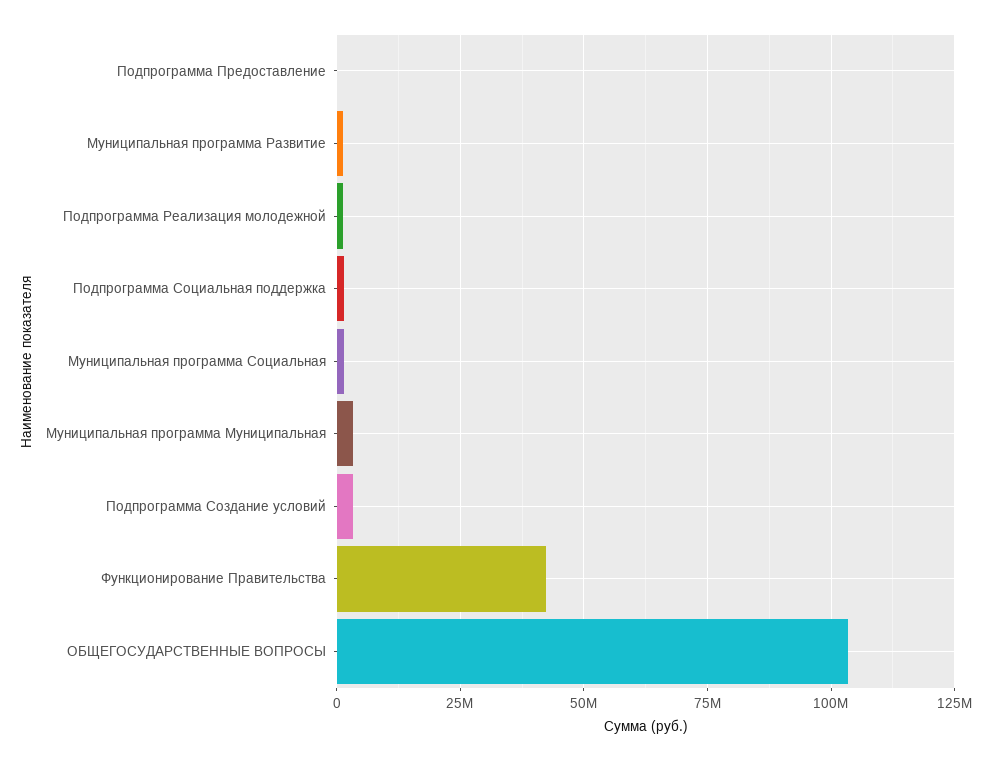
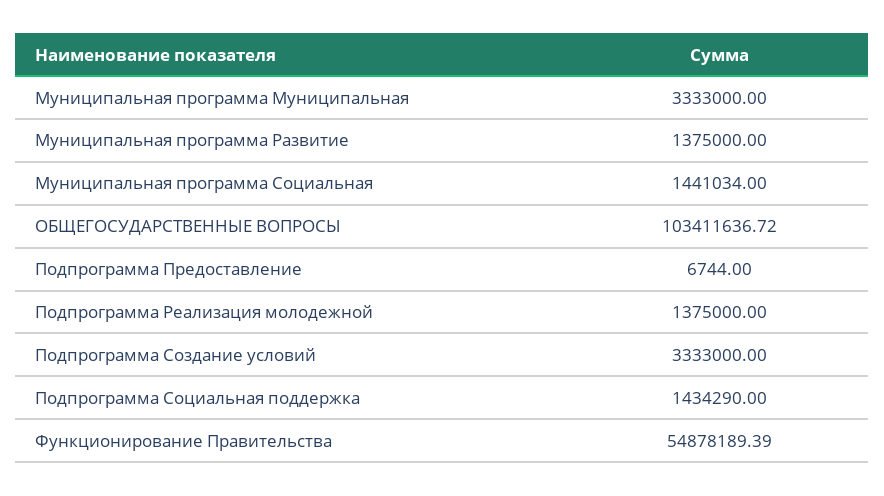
Функционирование Правительства: 42500000 -> 54878189.39

